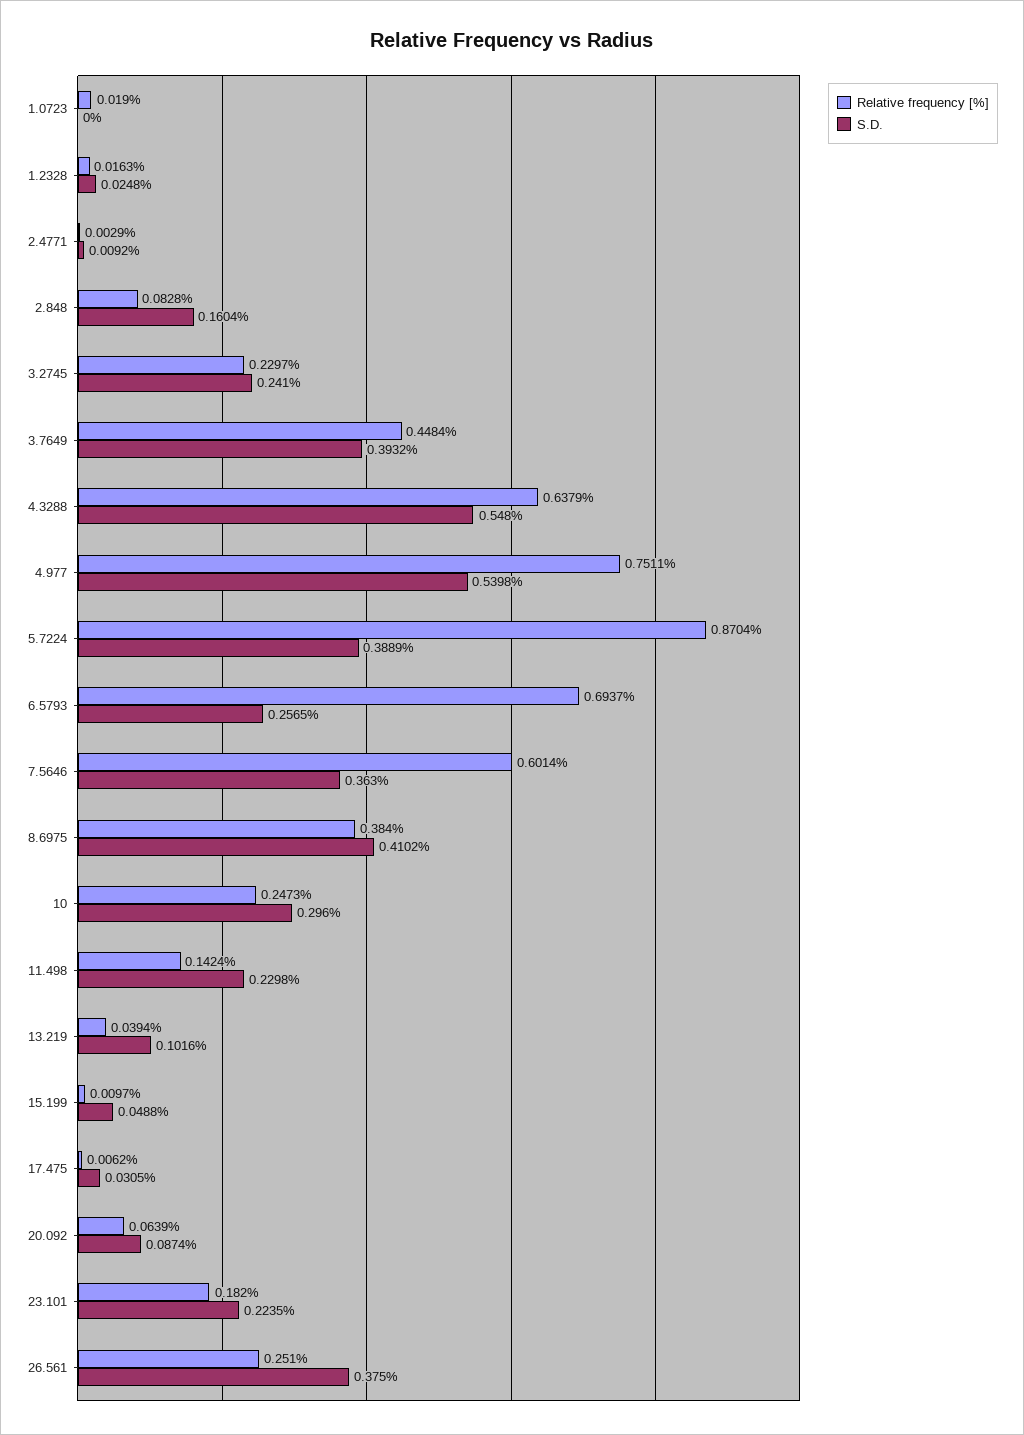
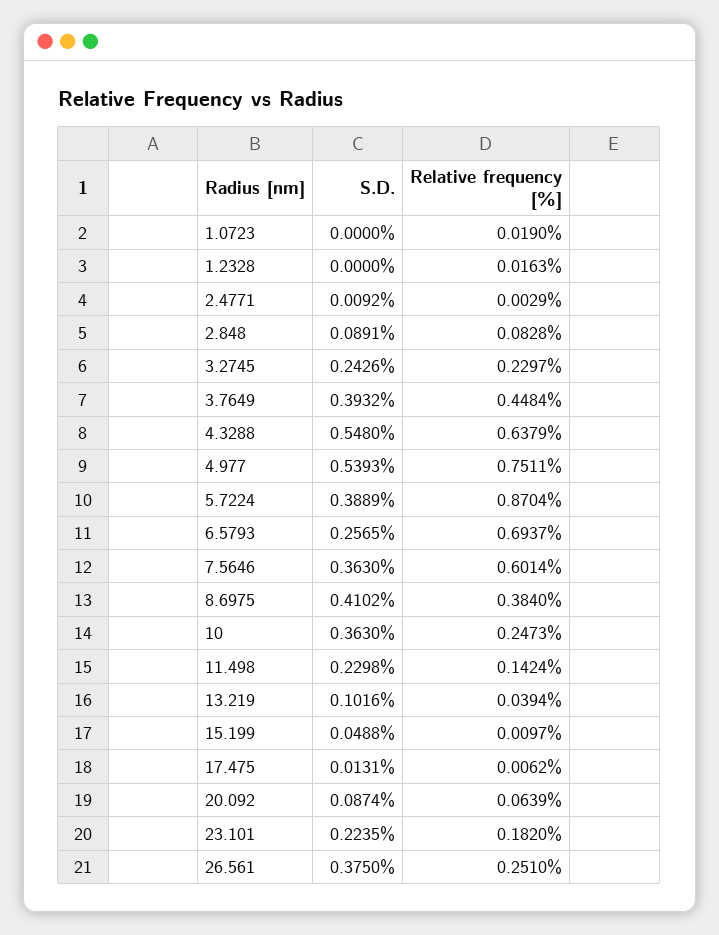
S.D., 1.2328: 0.0248 -> 0
S.D., 2.848: 0.1604 -> 0.0891
S.D., 3.2745: 0.241 -> 0.2426
S.D., 4.977: 0.5398 -> 0.5393
S.D., 10: 0.296 -> 0.363
S.D., 17.475: 0.0305 -> 0.0131

